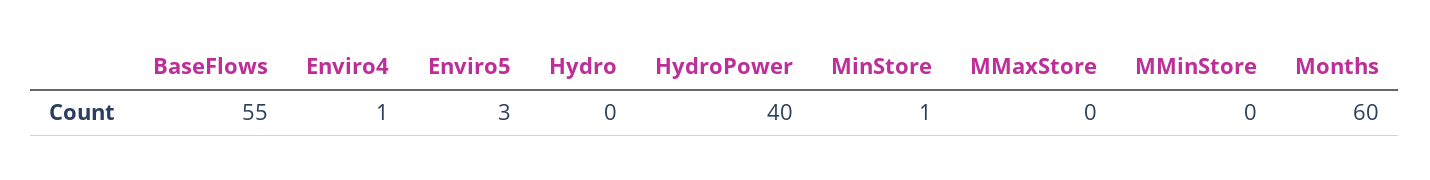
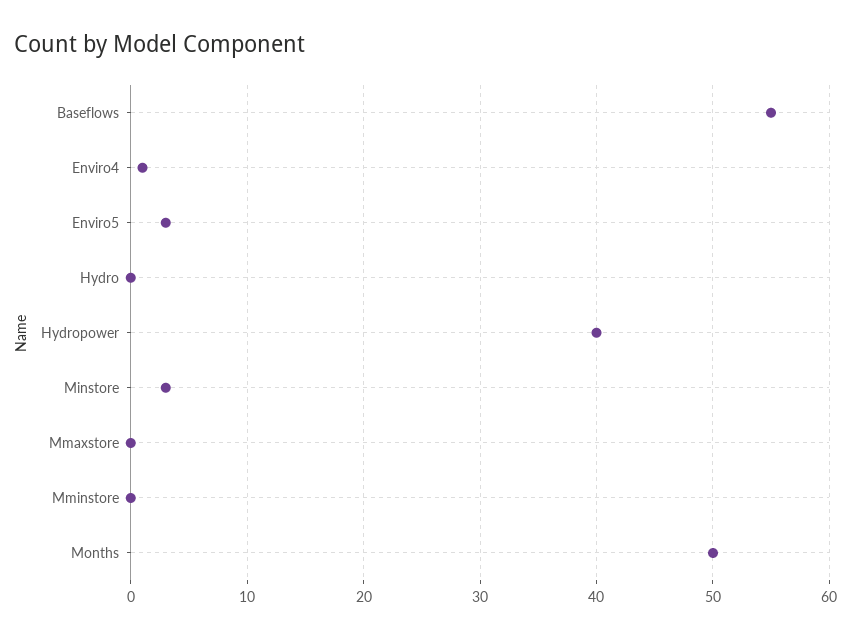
MinStore: 1 -> 3
Months: 60 -> 50

